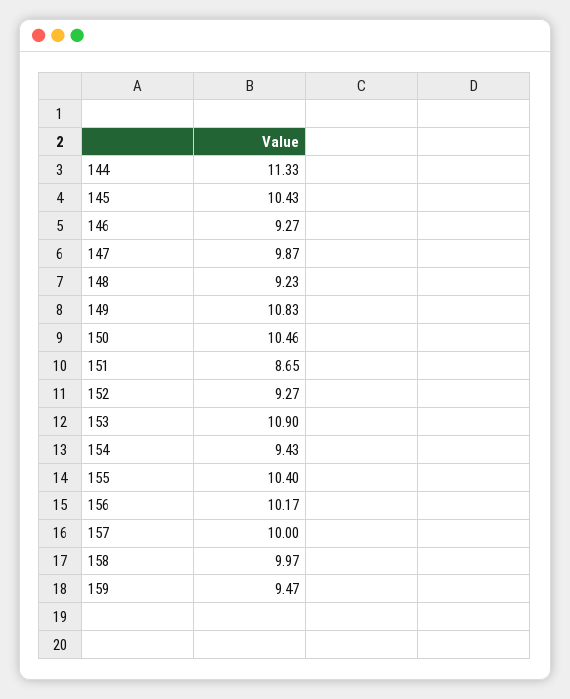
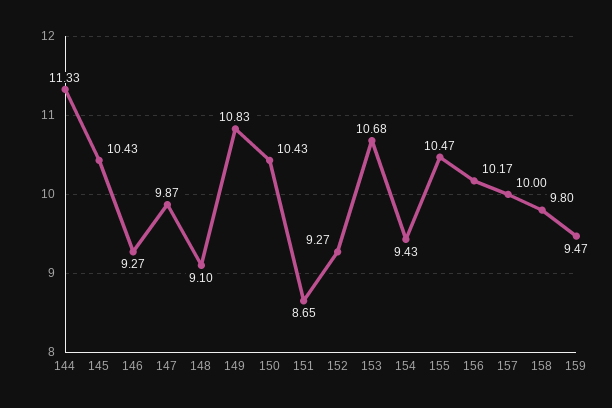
148: 9.23 -> 9.1
150: 10.46 -> 10.43
153: 10.9 -> 10.68
155: 10.4 -> 10.47
158: 9.97 -> 9.8

